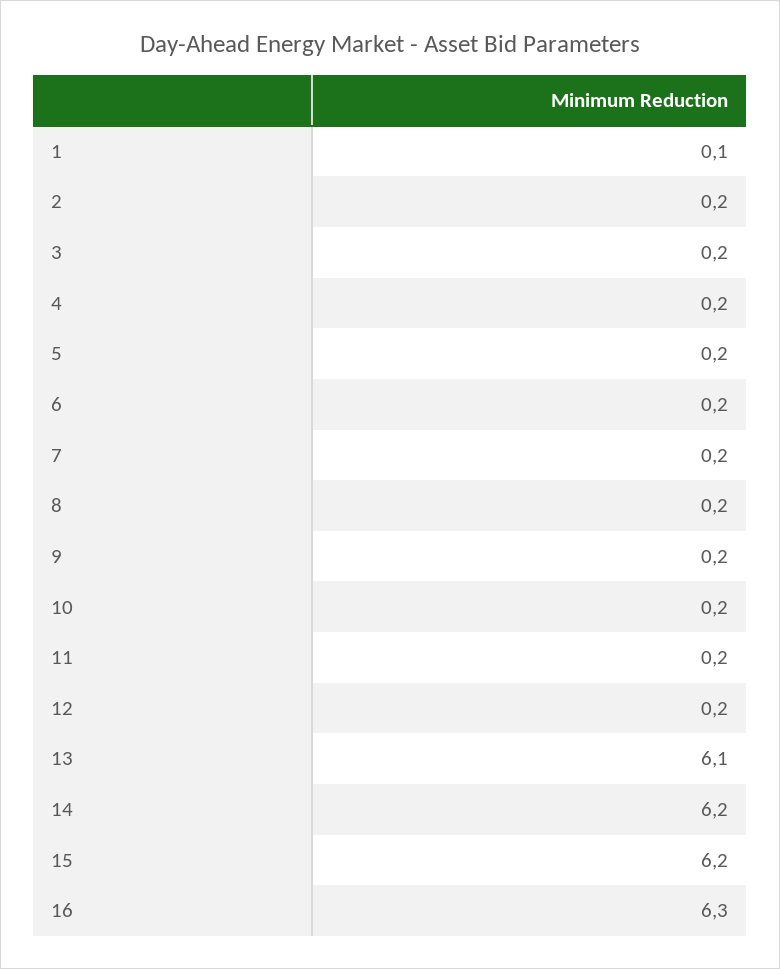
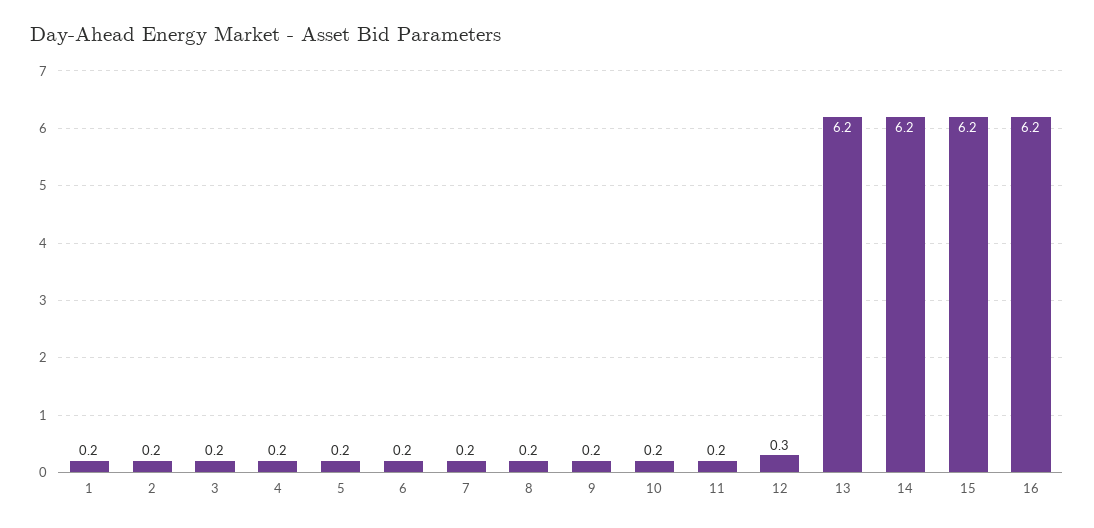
1: 0.1 -> 0.2
12: 0.2 -> 0.3
13: 6.1 -> 6.2
16: 6.3 -> 6.2

